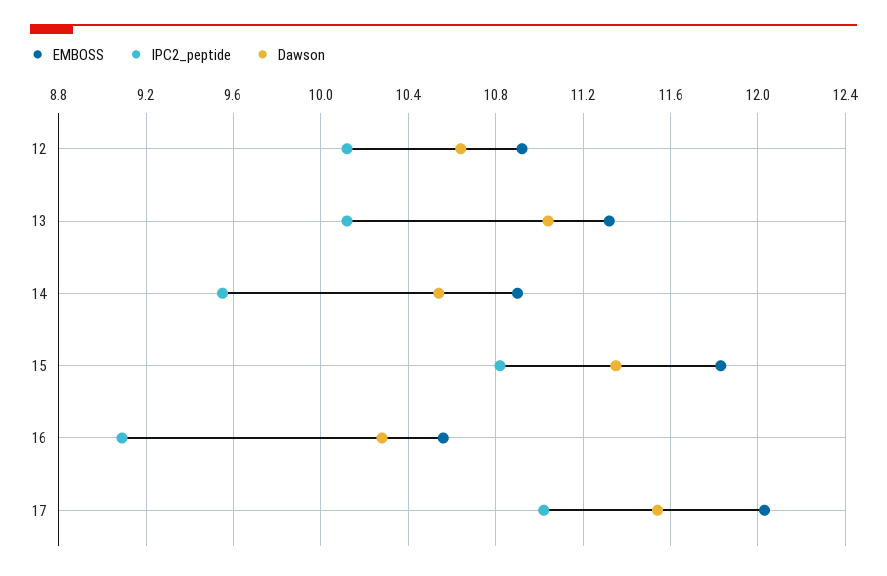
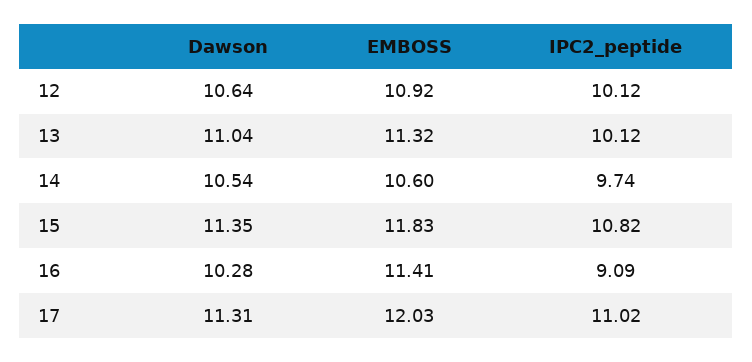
EMBOSS, 14: 10.9 -> 10.6
IPC2_peptide, 14: 9.55 -> 9.74
EMBOSS, 16: 10.55 -> 11.41
Dawson, 17: 11.55 -> 11.31

